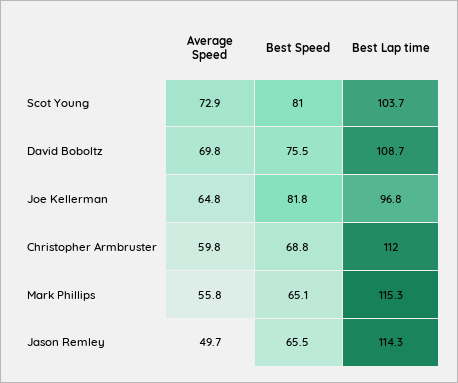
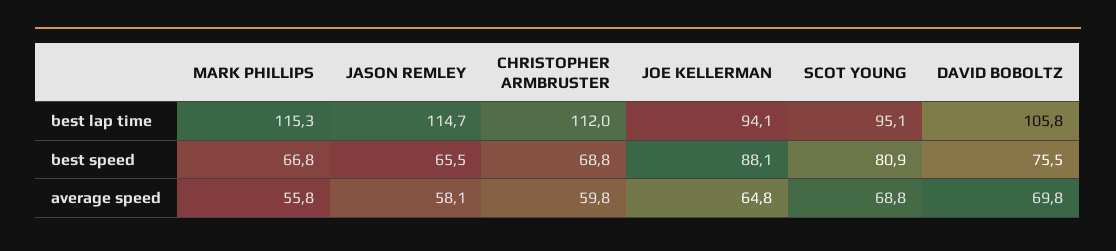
Average Speed, Scot Young: 72.9 -> 68.8
Best Speed, Scot Young: 81 -> 80.9
Best Lap time, Scot Young: 103.7 -> 95.1
Best Lap time, David Boboltz: 108.7 -> 105.8
Best Speed, Joe Kellerman: 81.8 -> 88.1
Best Lap time, Joe Kellerman: 96.8 -> 94.1
Best Speed, Mark Phillips: 65.1 -> 66.8
Average Speed, Jason Remley: 49.7 -> 58.1
Best Lap time, Jason Remley: 114.3 -> 114.7

